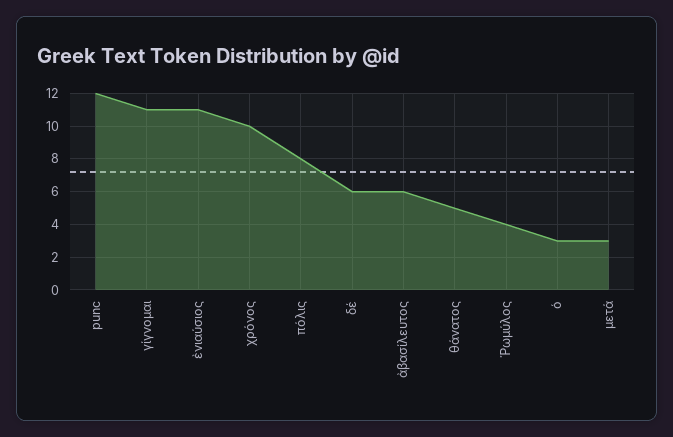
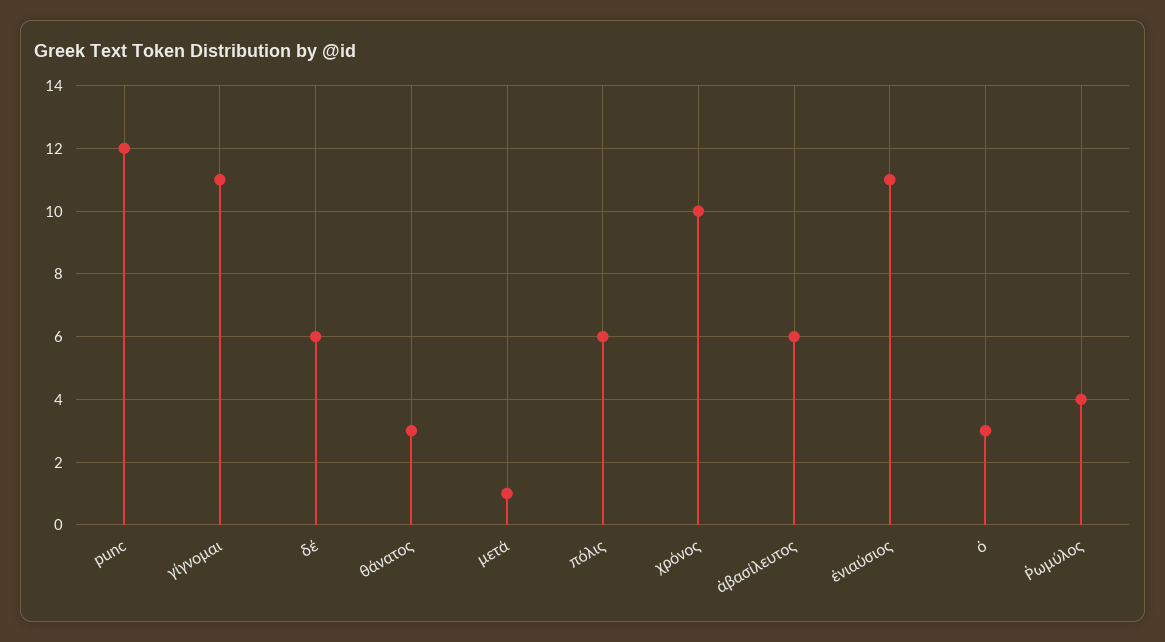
πόλις: 8 -> 6
θάνατος: 5 -> 3
μετά: 3 -> 1

